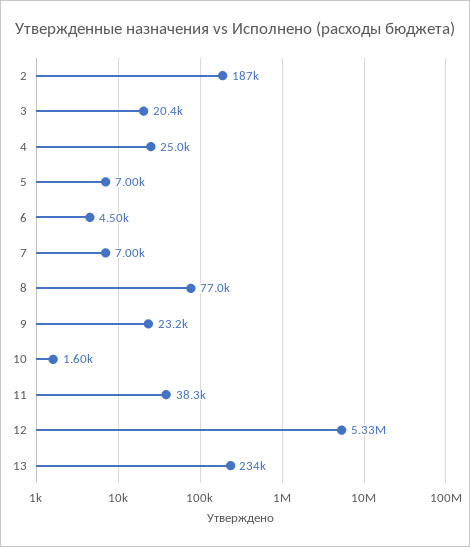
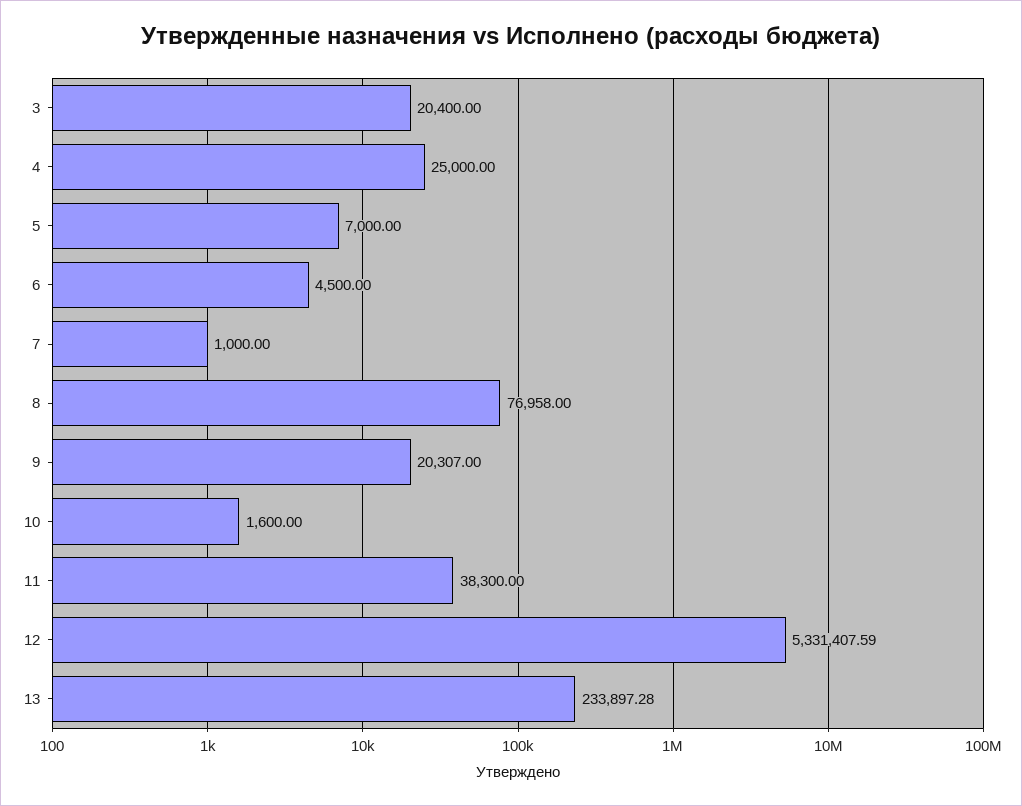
2: 187000 -> none
7: 7000 -> 1000
9: 23200 -> 20307

